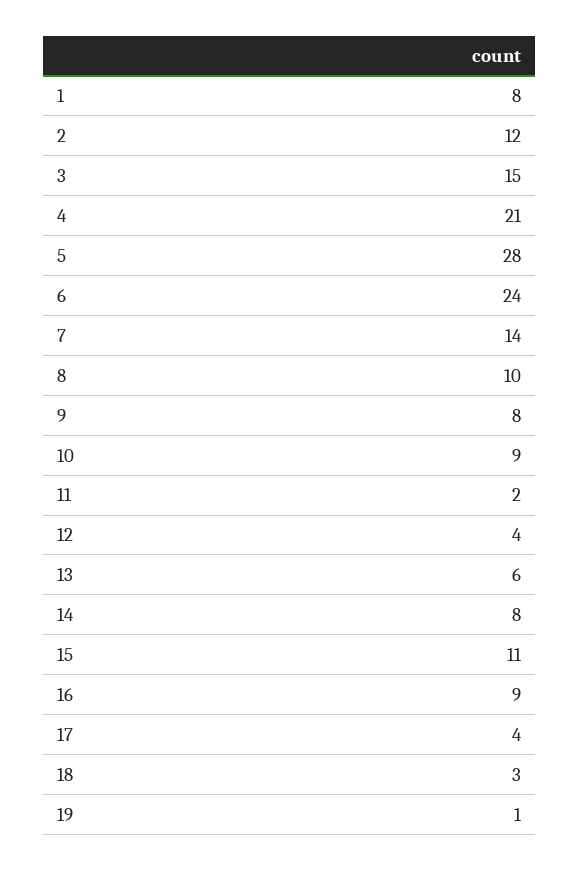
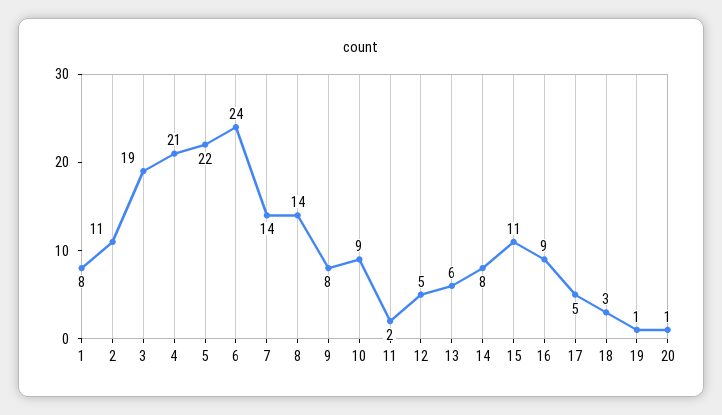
2: 12 -> 11
3: 15 -> 19
5: 28 -> 22
8: 10 -> 14
12: 4 -> 5
17: 4 -> 5
20: none -> 1

